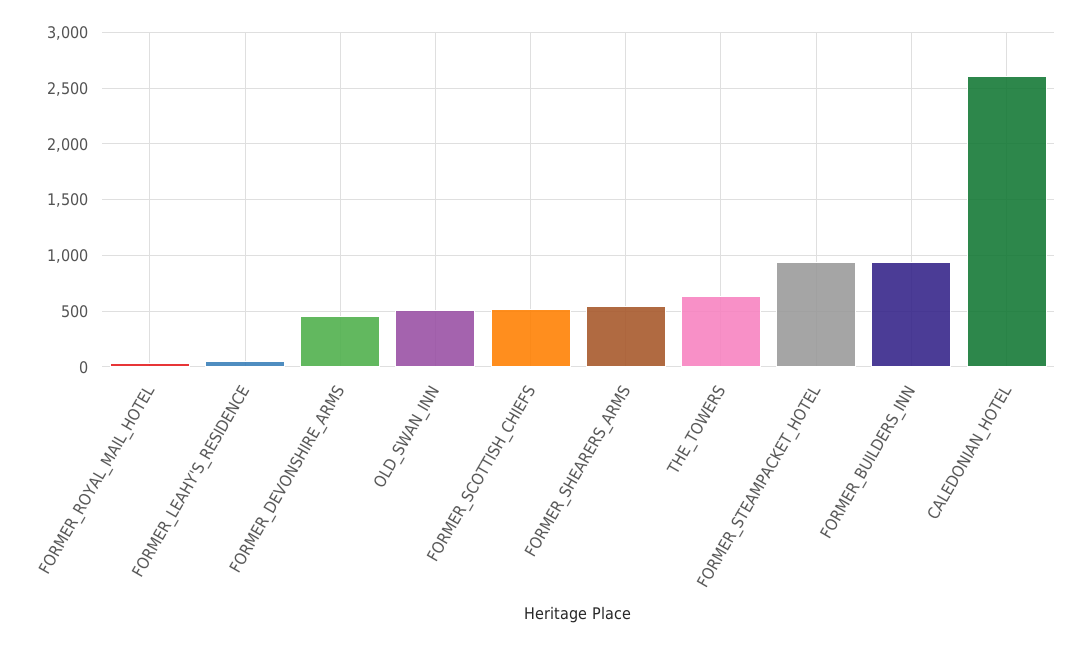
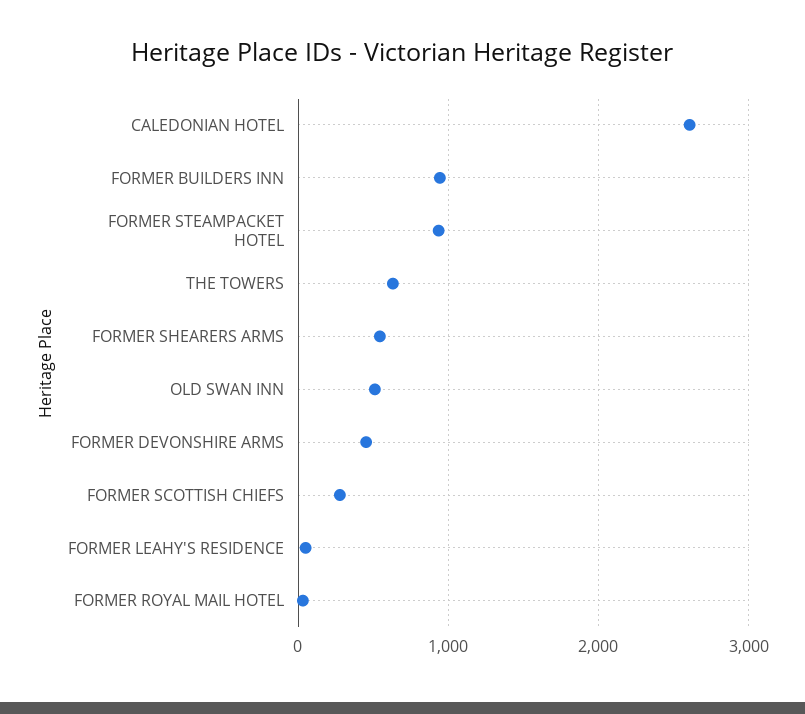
FORMER_SCOTTISH_CHIEFS: 500 -> 300

